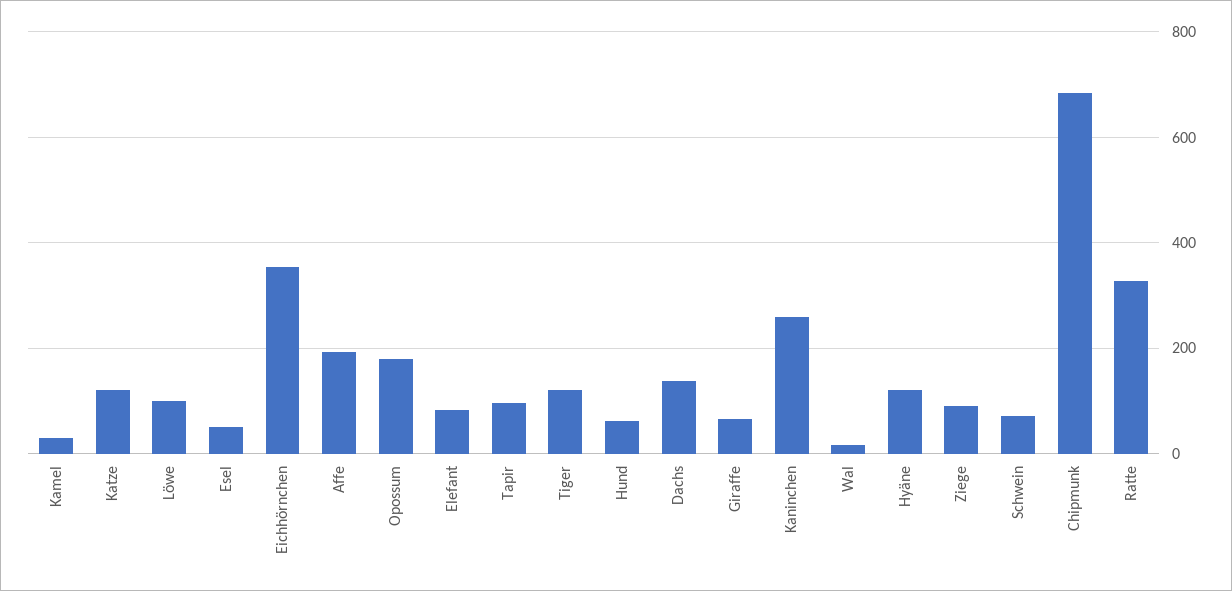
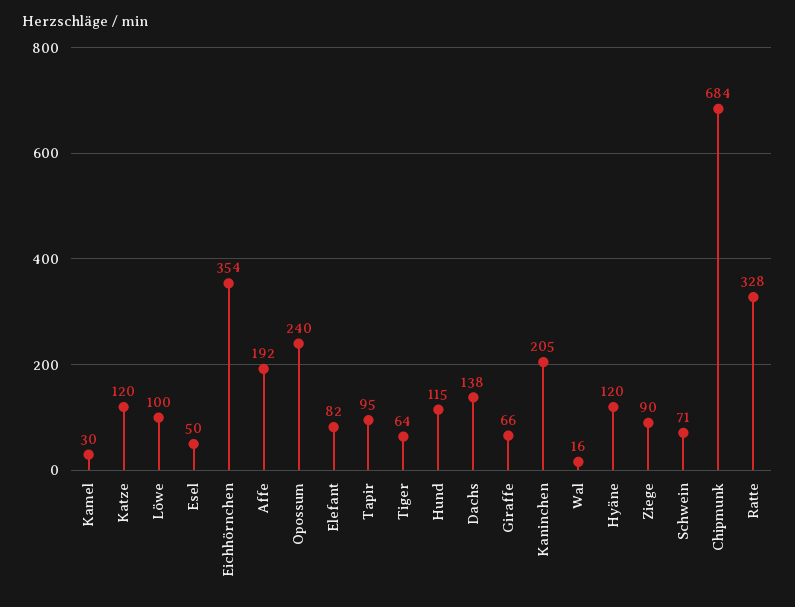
Opossum: 180 -> 240
Tiger: 120 -> 64
Hund: 60 -> 115
Kaninchen: 260 -> 205

